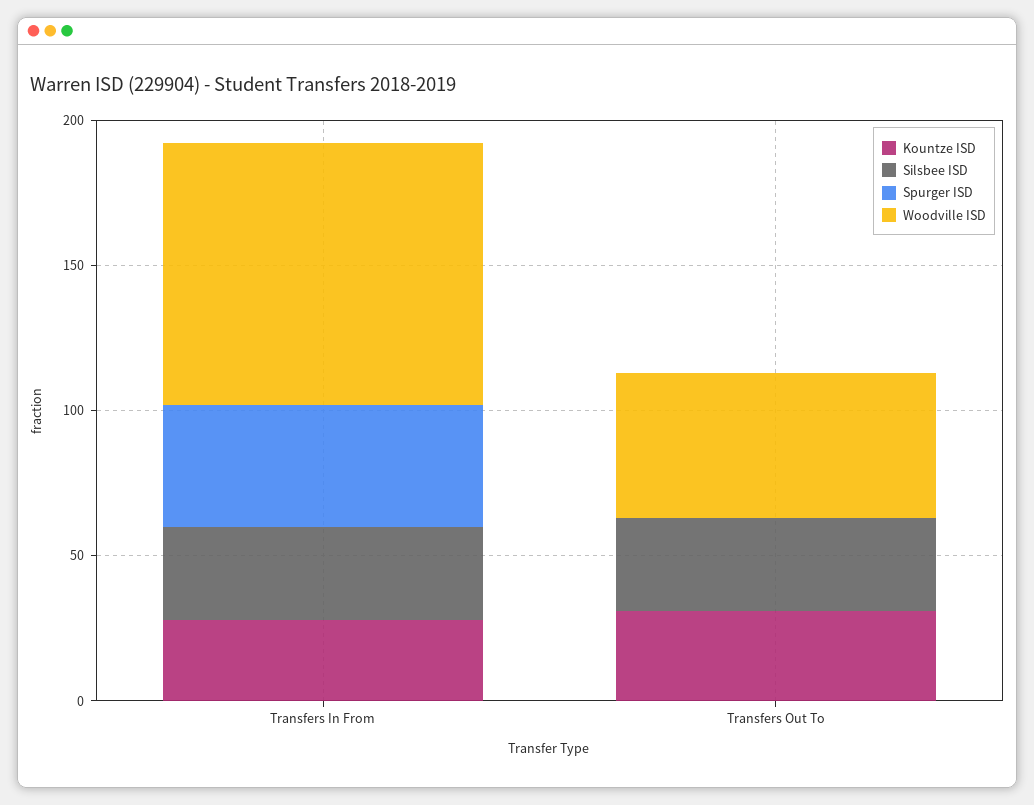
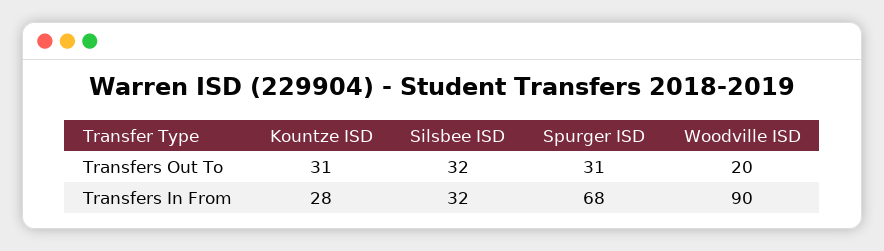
Spurger ISD, Transfers In From: 40 -> 68
Spurger ISD, Transfers Out To: 0 -> 31
Woodville ISD, Transfers Out To: 50 -> 20

